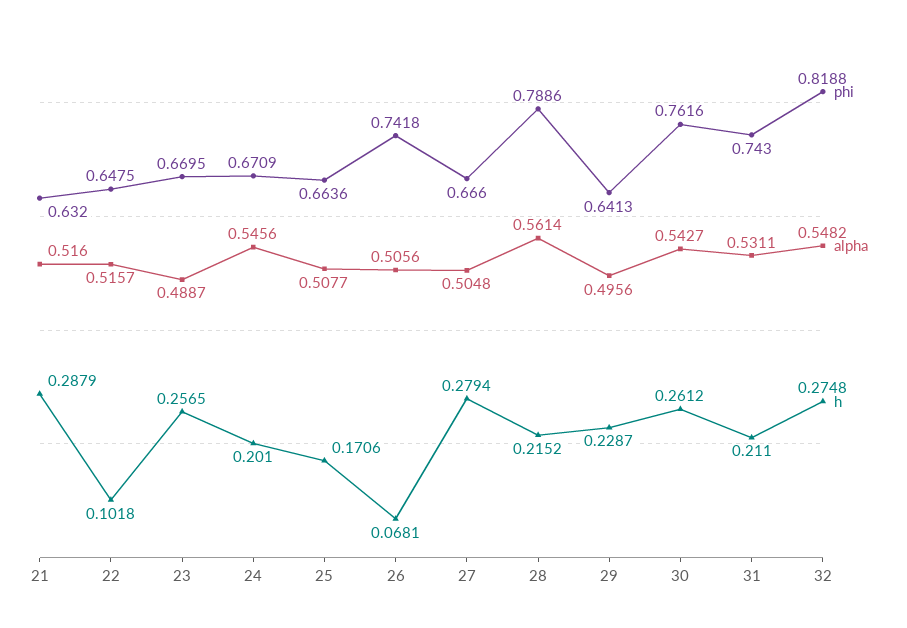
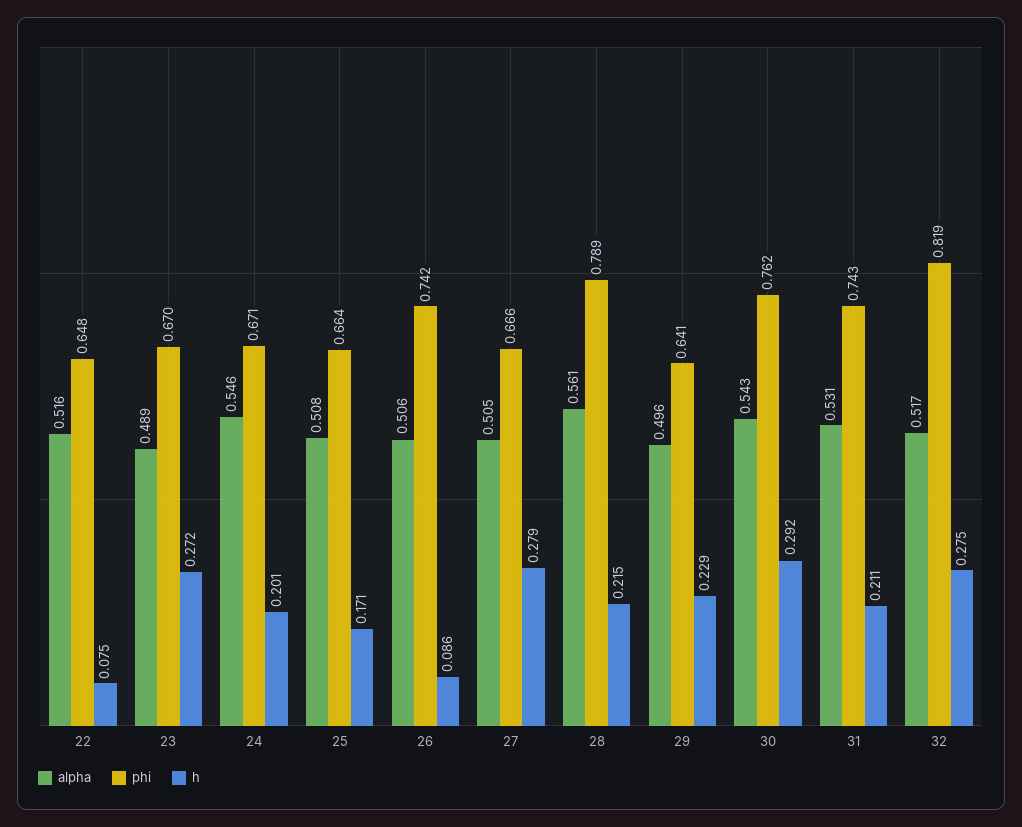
phi, 21: 0.632 -> none
alpha, 21: 0.516 -> none
h, 21: 0.2879 -> none
h, 22: 0.1018 -> 0.075
h, 23: 0.2565 -> 0.272
h, 26: 0.0681 -> 0.086
h, 30: 0.2612 -> 0.292
alpha, 32: 0.5482 -> 0.517

